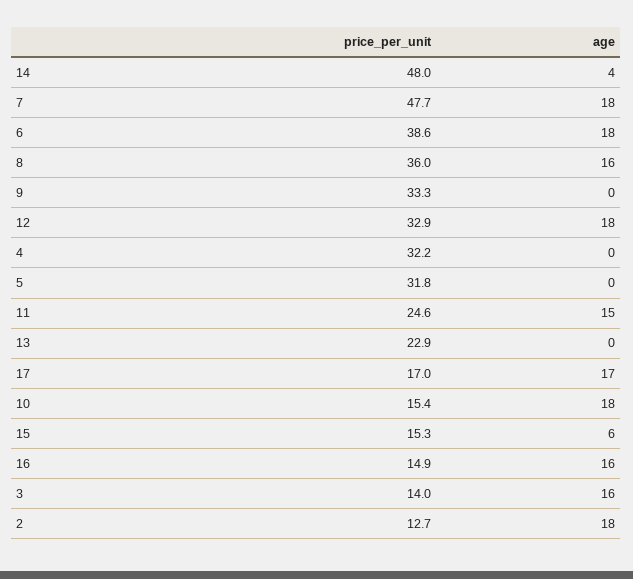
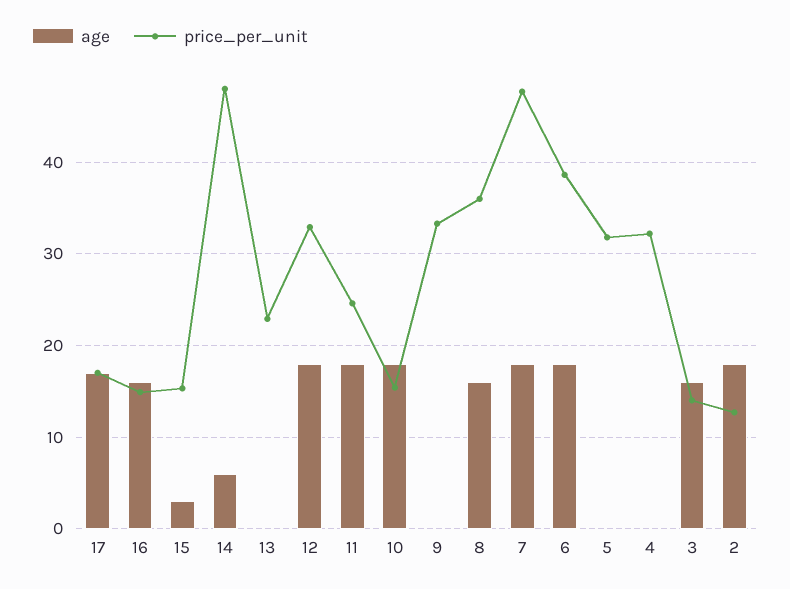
age, 14: 4 -> 6
age, 11: 15 -> 18
age, 15: 6 -> 3

